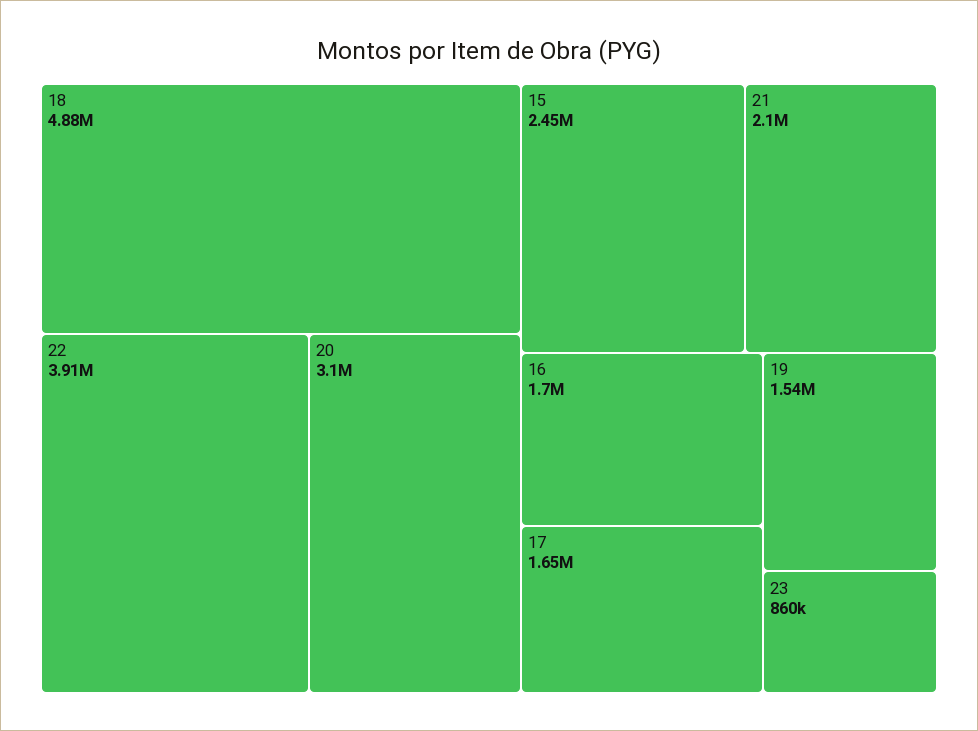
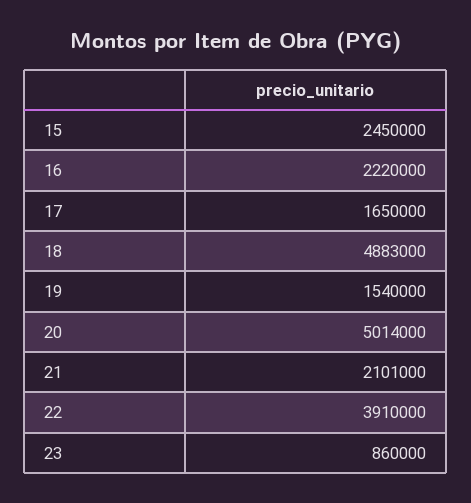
20: 3100000 -> 5014000
16: 1700000 -> 2220000

